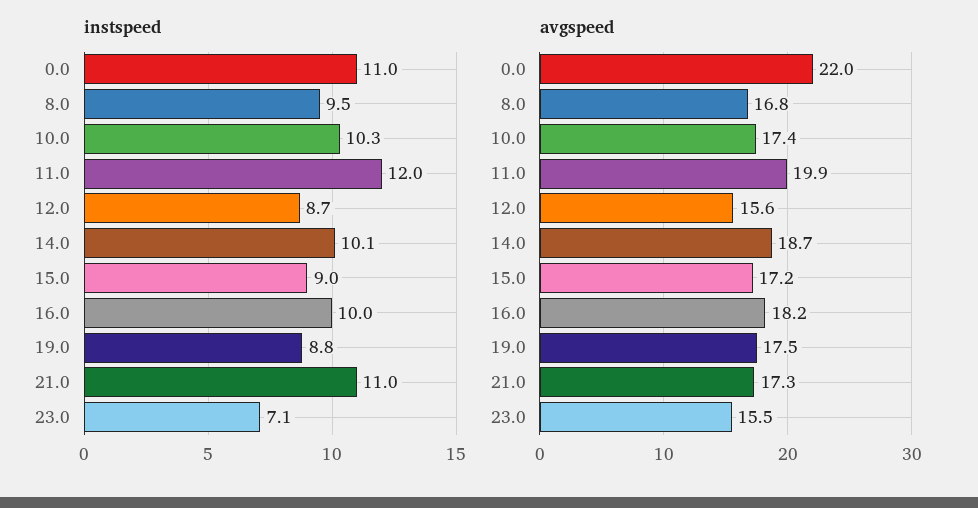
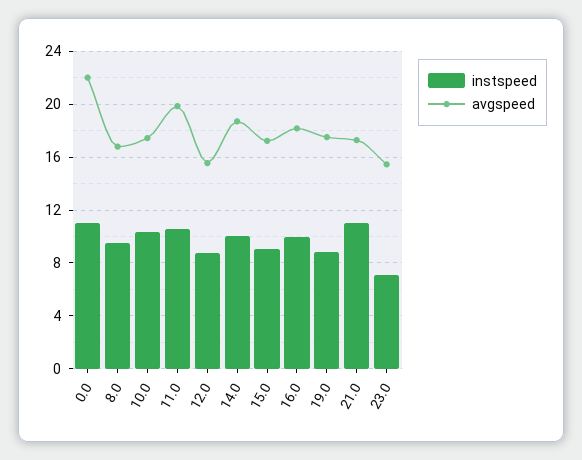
instspeed, 11.0: 12 -> 10.5

